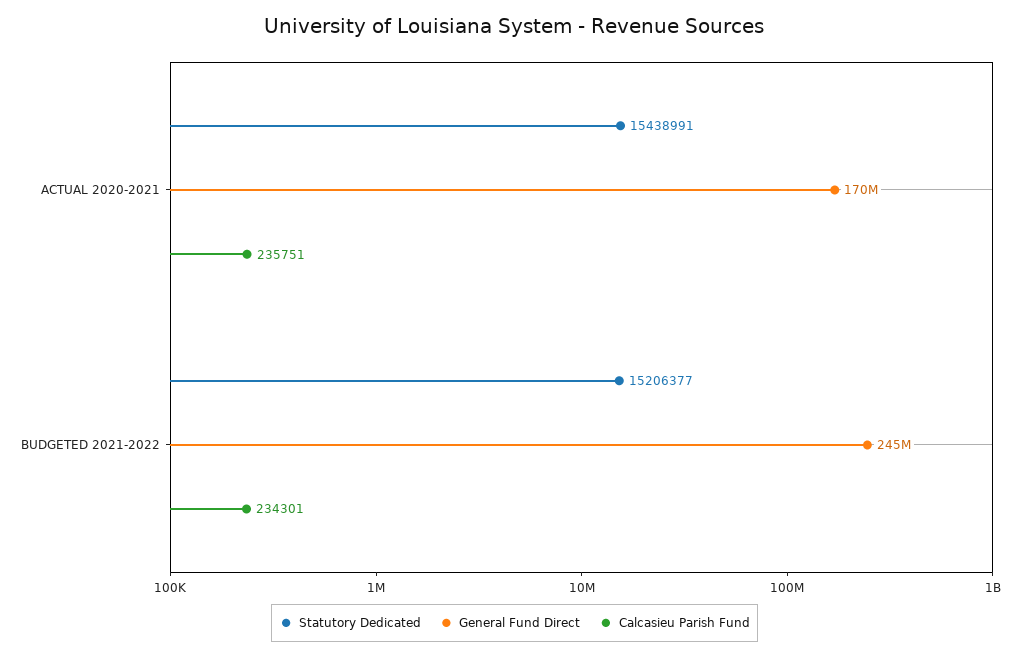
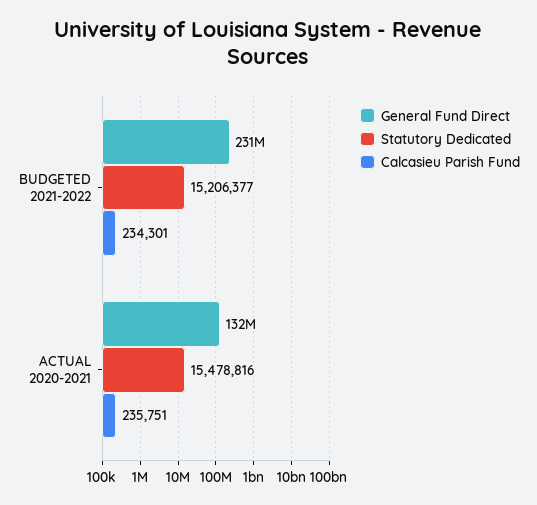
Statutory Dedicated, ACTUAL 2020-2021: 15438991 -> 15478816
General Fund Direct, ACTUAL 2020-2021: 170000000 -> 132000000
General Fund Direct, BUDGETED 2021-2022: 245000000 -> 231000000

